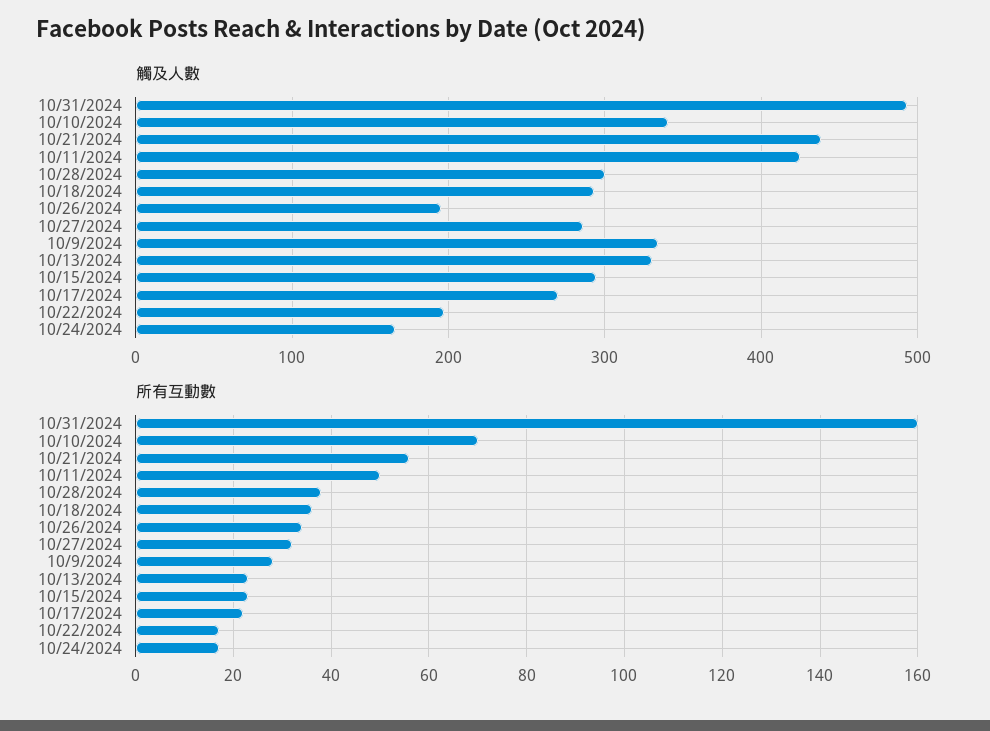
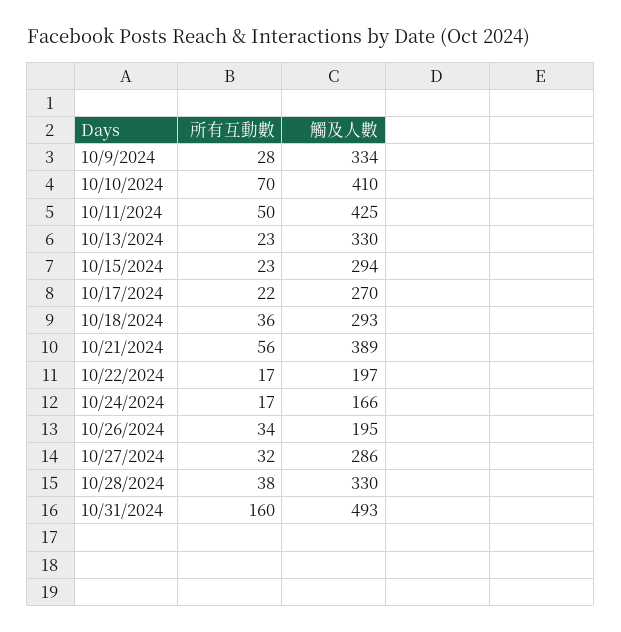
觸及人數, 10/10/2024: 340 -> 410
觸及人數, 10/21/2024: 440 -> 389
觸及人數, 10/28/2024: 300 -> 330

